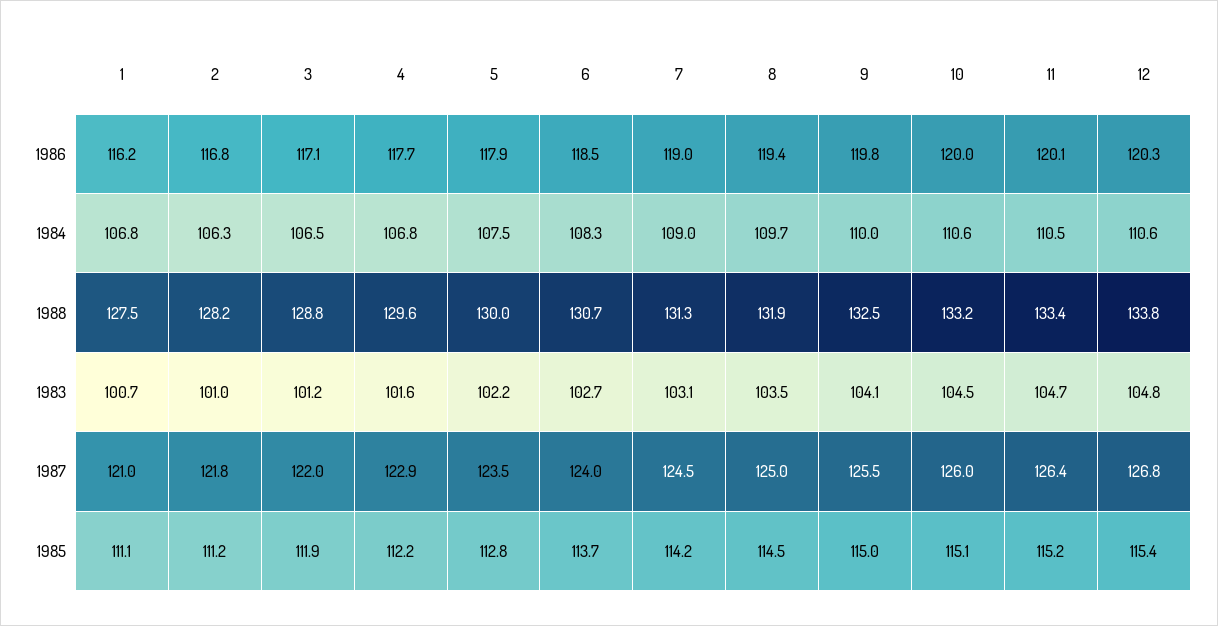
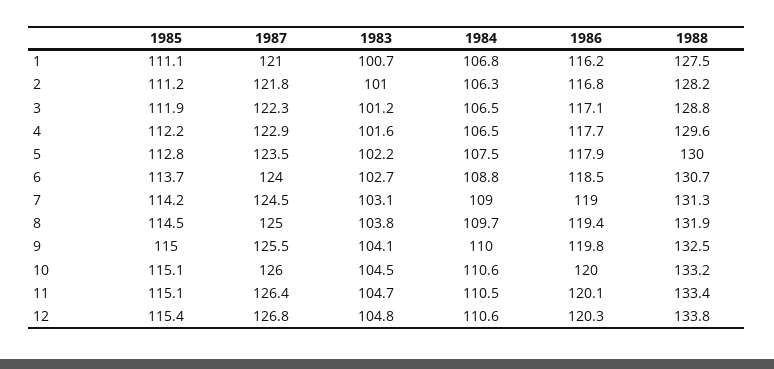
4, 1984: 106.8 -> 106.5
6, 1984: 108.3 -> 108.8
8, 1983: 103.5 -> 103.8
3, 1987: 122 -> 122.3
11, 1985: 115.2 -> 115.1

